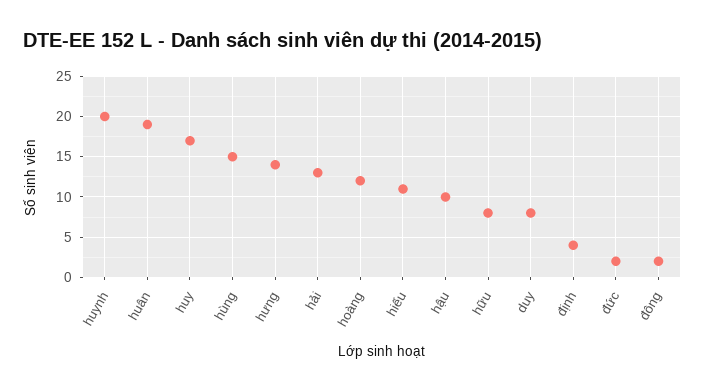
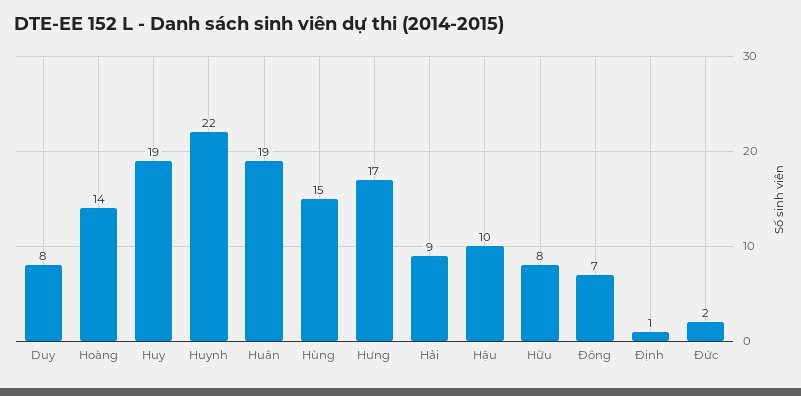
huynh: 20 -> 22
huy: 17 -> 19
hưng: 14 -> 17
hải: 13 -> 9
hoàng: 12 -> 14
hiếu: 11 -> none
định: 4 -> 1
đông: 2 -> 7

